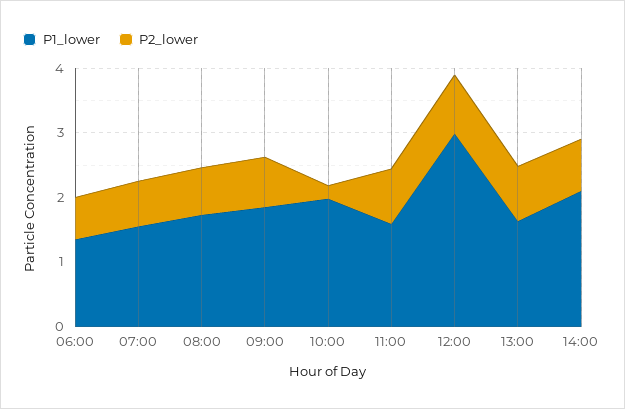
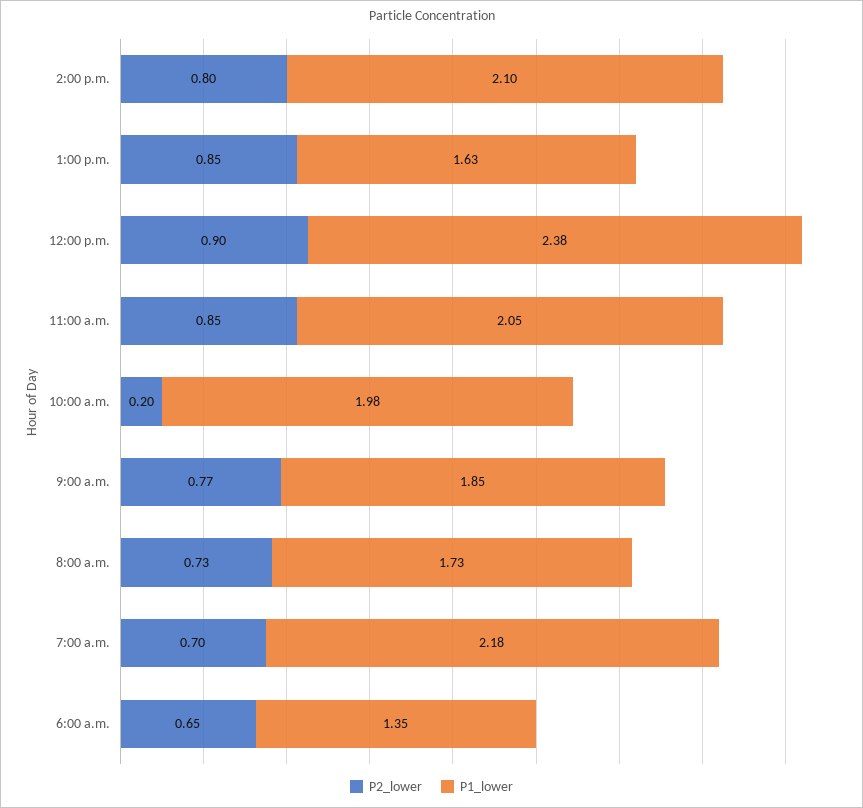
P1_lower, 07:00: 1.6 -> 2.18
P1_lower, 11:00: 1.6 -> 2.05
P1_lower, 12:00: 3 -> 2.38

